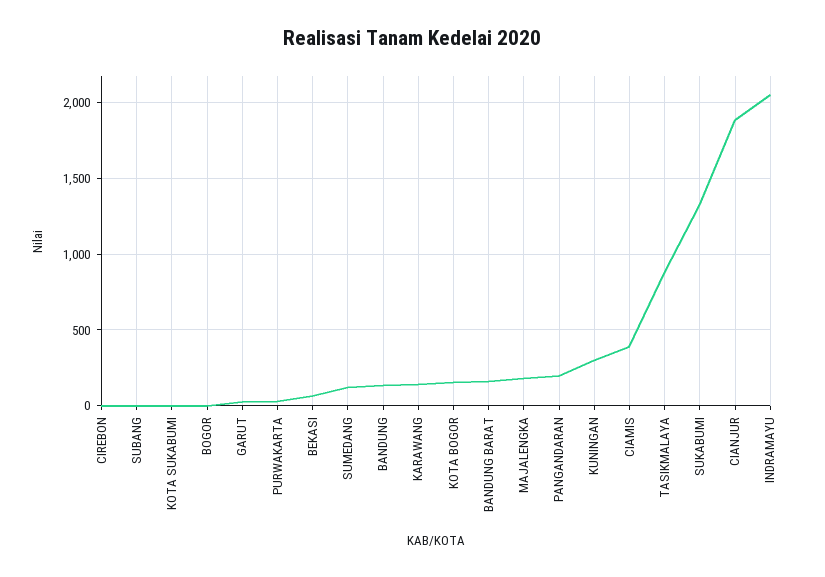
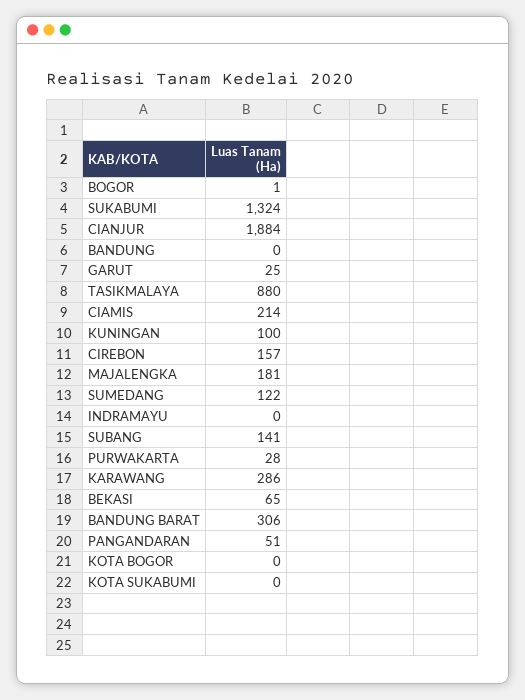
CIREBON: 0 -> 157
SUBANG: 0 -> 141
BANDUNG: 150 -> 0
KARAWANG: 150 -> 286
KOTA BOGOR: 150 -> 0
BANDUNG BARAT: 150 -> 306
PANGANDARAN: 200 -> 51
KUNINGAN: 300 -> 100
CIAMIS: 400 -> 214
INDRAMAYU: 2050 -> 0

